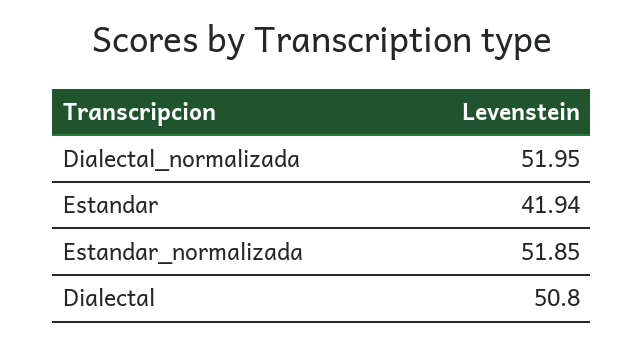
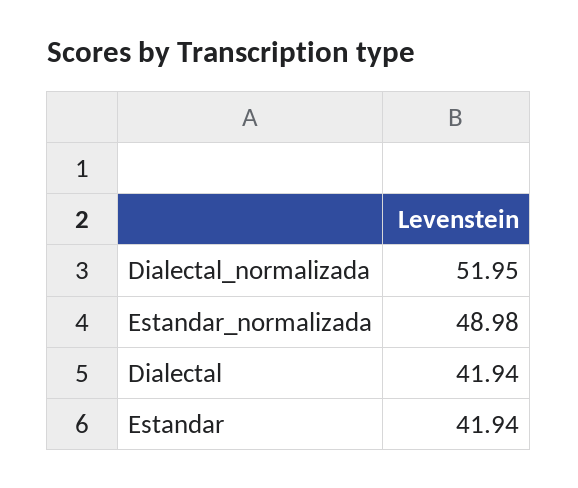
Estandar_normalizada: 51.85 -> 48.98
Dialectal: 50.8 -> 41.94

